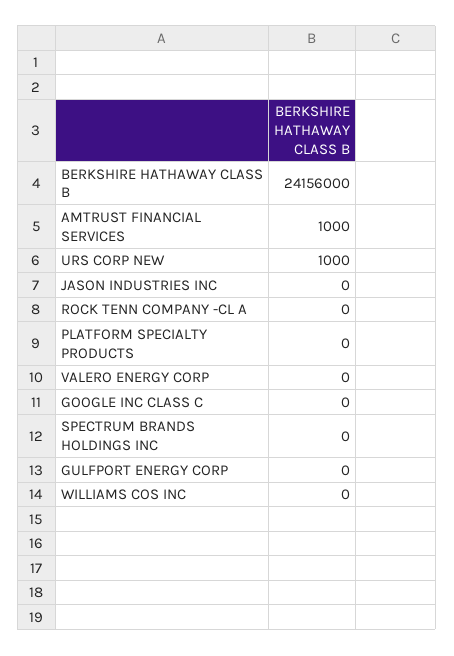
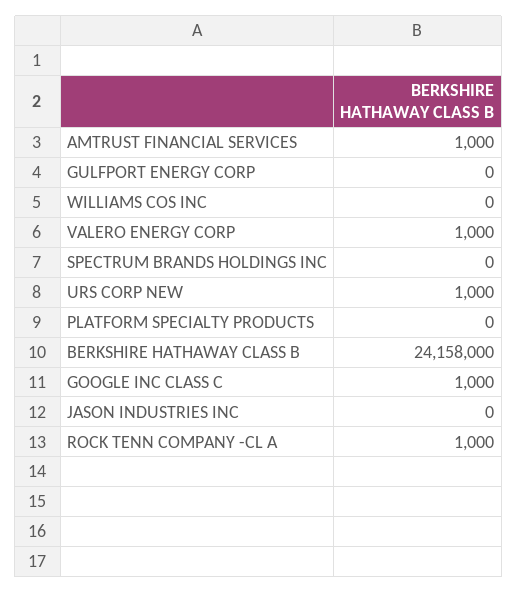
BERKSHIRE HATHAWAY CLASS B: 24156000 -> 24158000
ROCK TENN COMPANY -CL A: 0 -> 1000
VALERO ENERGY CORP: 0 -> 1000
GOOGLE INC CLASS C: 0 -> 1000

